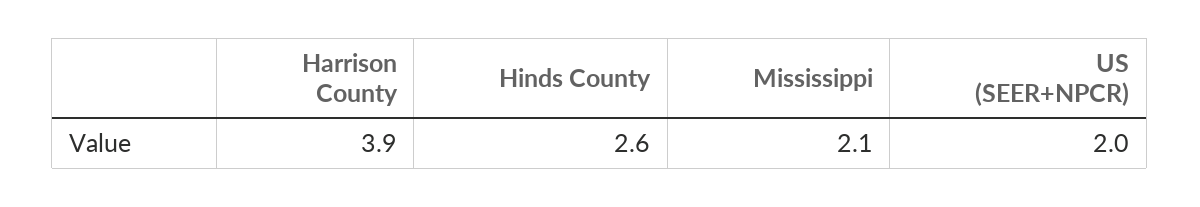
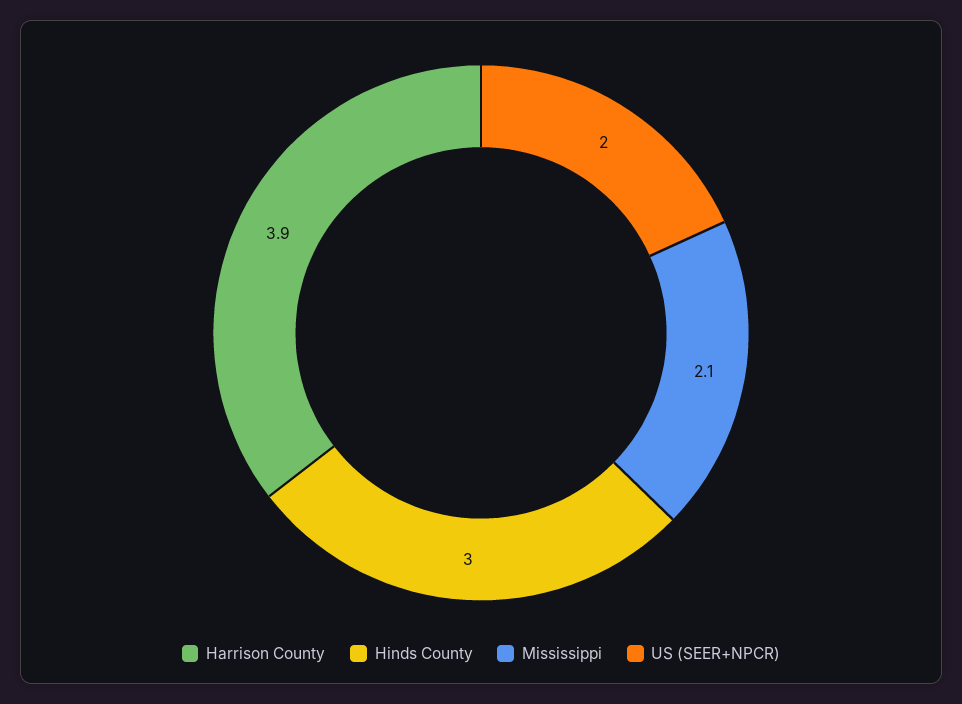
Hinds County: 2.6 -> 3

